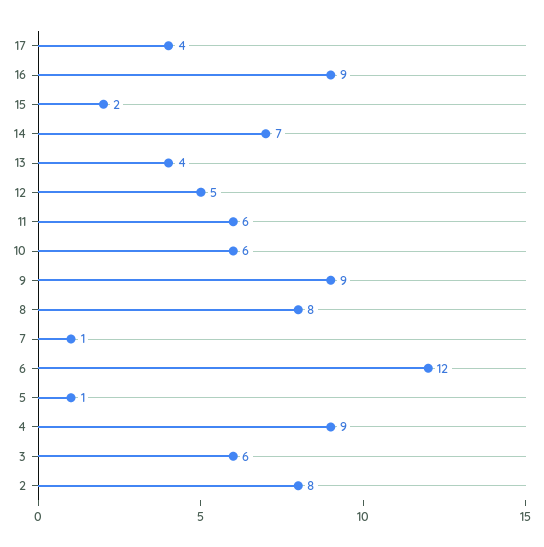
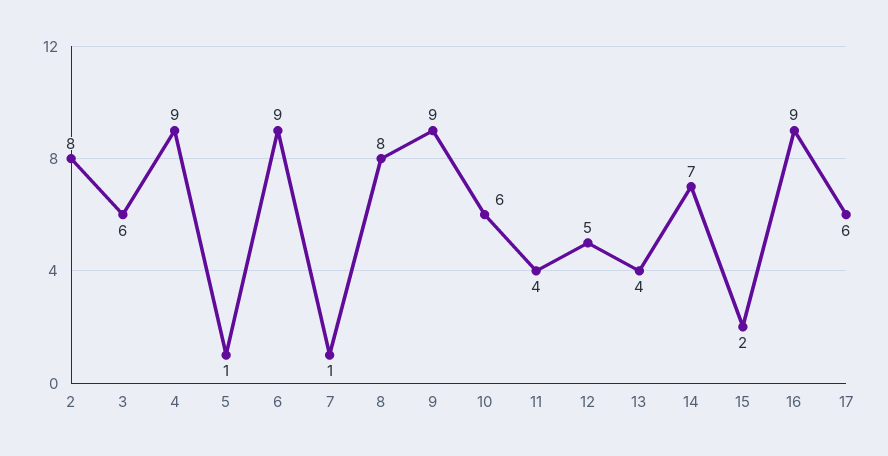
17: 4 -> 6
11: 6 -> 4
6: 12 -> 9

